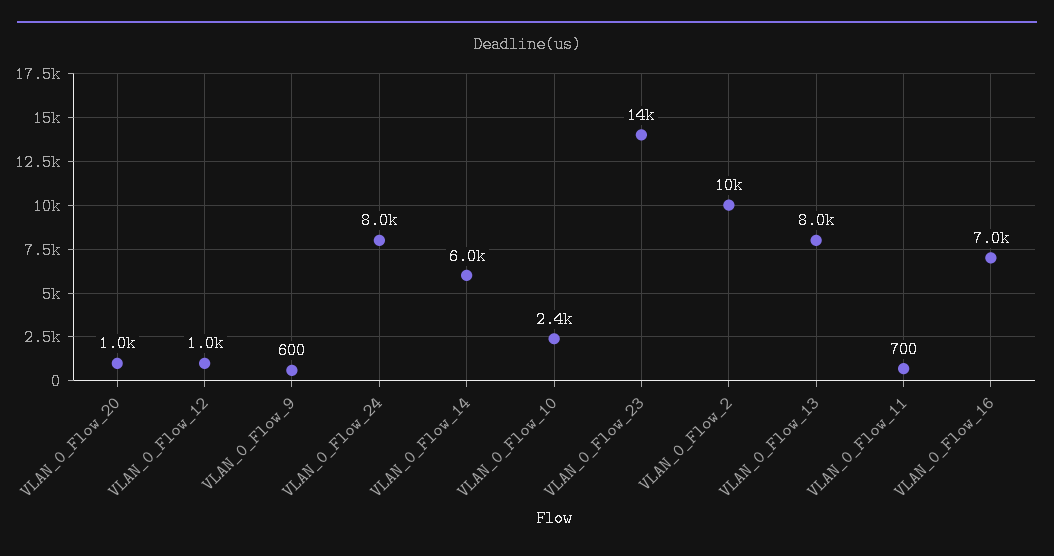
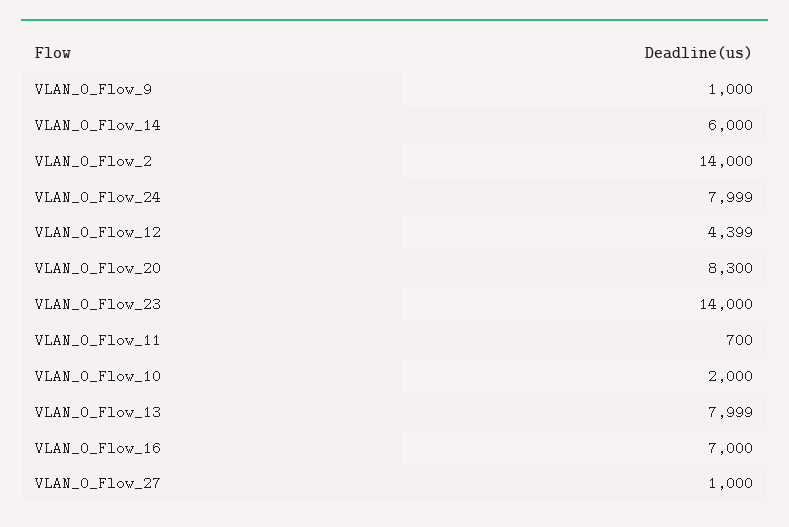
VLAN_0_Flow_20: 1000 -> 8300
VLAN_0_Flow_12: 1000 -> 4399
VLAN_0_Flow_9: 600 -> 1000
VLAN_0_Flow_10: 2400 -> 2000
VLAN_0_Flow_2: 10000 -> 14000
VLAN_0_Flow_27: none -> 1000

